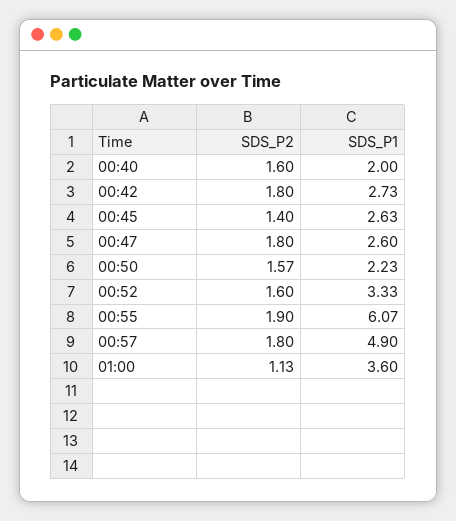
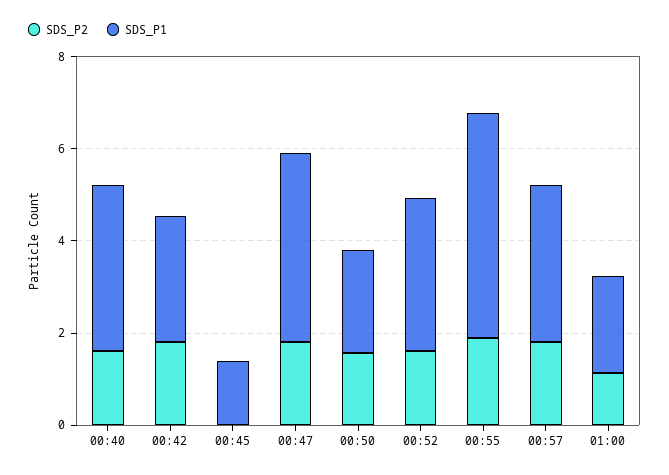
SDS_P1, 00:40: 2 -> 3.5
SDS_P2, 00:45: 1.4 -> 0
SDS_P1, 00:45: 2.63 -> 1.5
SDS_P1, 00:47: 2.6 -> 4
SDS_P1, 00:55: 6.07 -> 5
SDS_P1, 00:57: 4.9 -> 3.5
SDS_P1, 01:00: 3.6 -> 2

